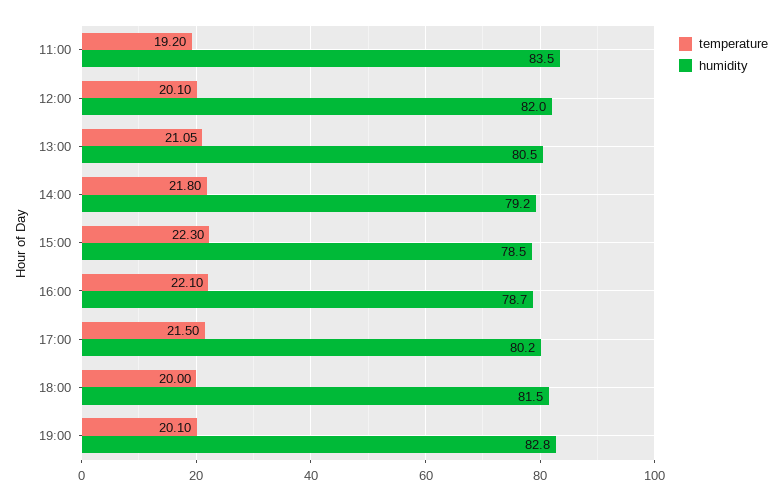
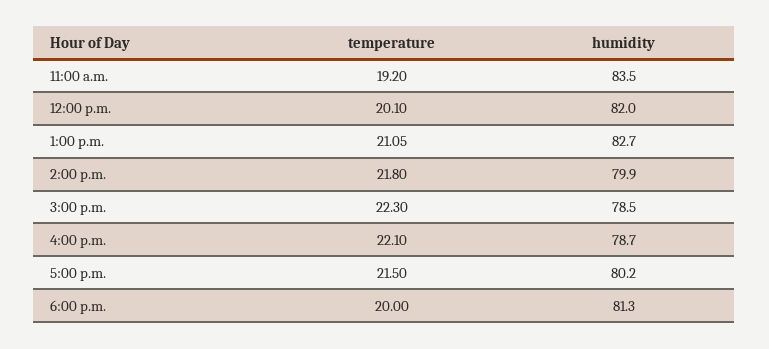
humidity, 13:00: 80.5 -> 82.7
humidity, 14:00: 79.2 -> 79.9
humidity, 18:00: 81.5 -> 81.3
temperature, 19:00: 20.1 -> none
humidity, 19:00: 82.8 -> none

